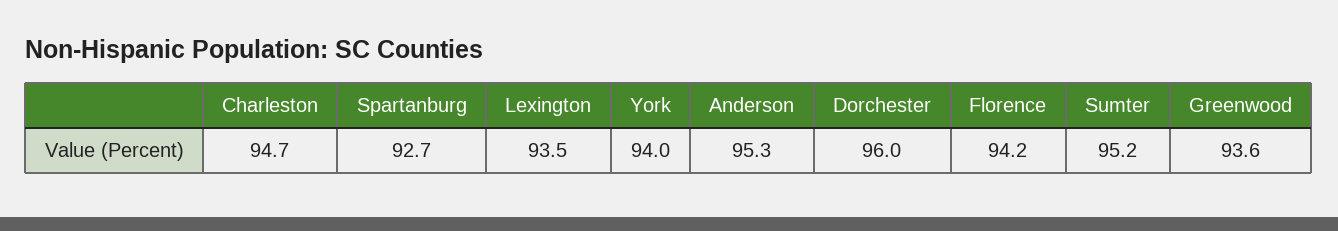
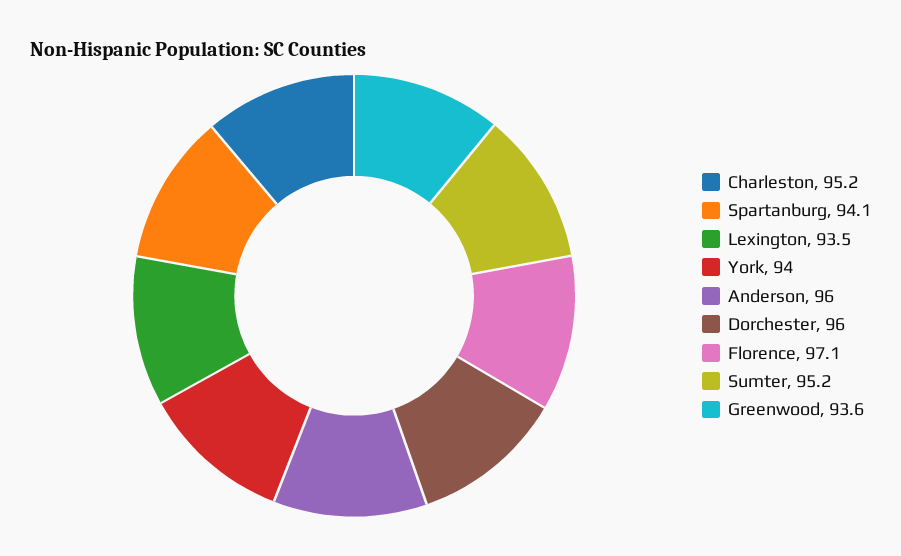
Charleston: 94.7 -> 95.2
Spartanburg: 92.7 -> 94.1
Anderson: 95.3 -> 96
Florence: 94.2 -> 97.1

